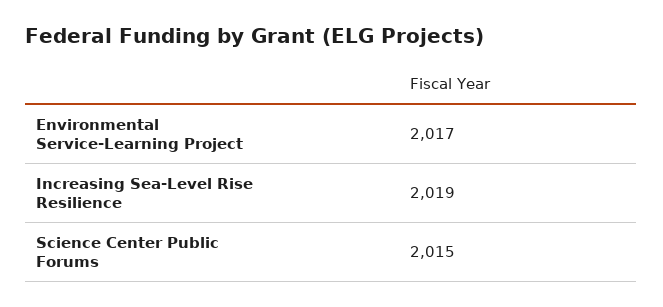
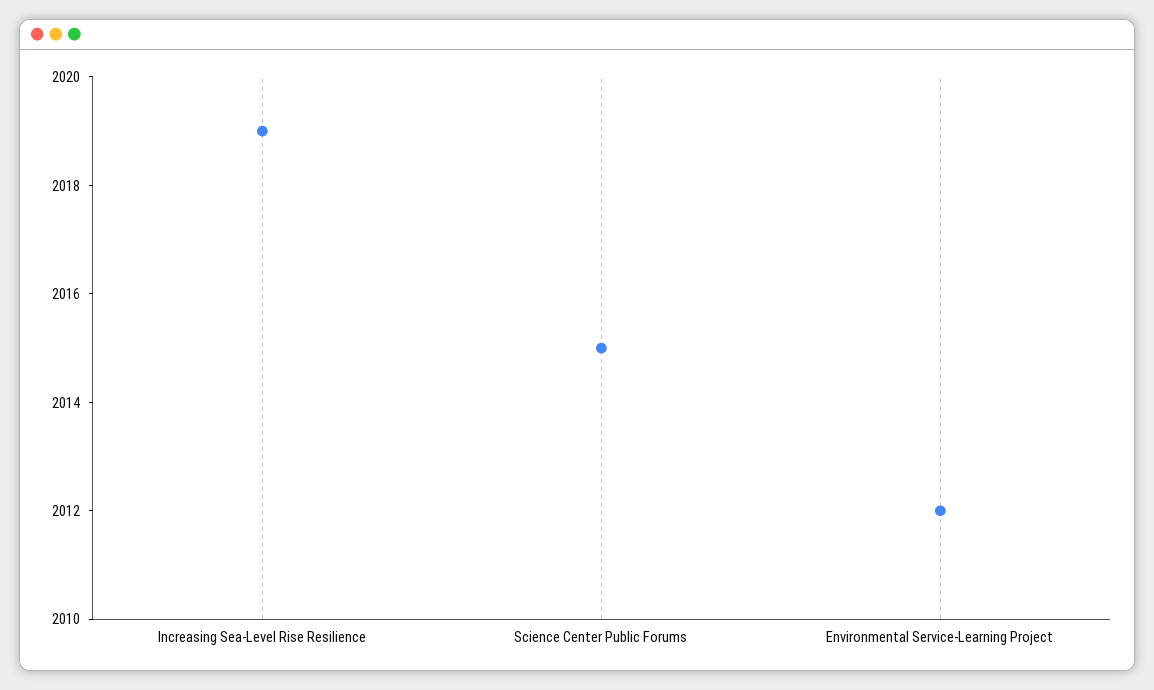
Environmental Service-Learning Project: 2017 -> 2012

